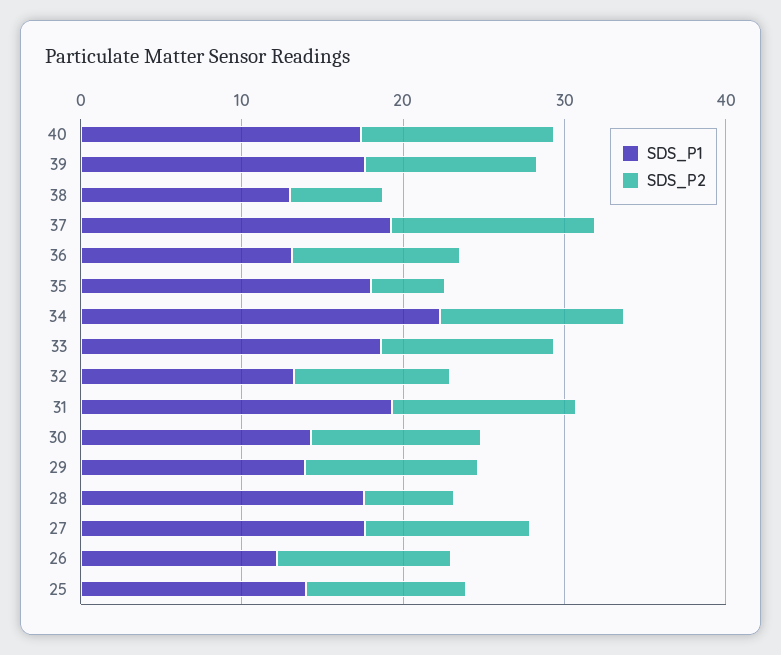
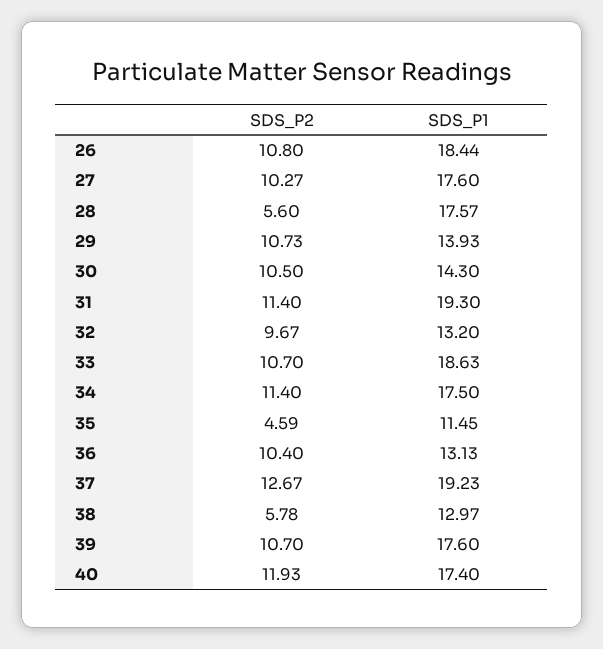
SDS_P1, 35: 18 -> 11.45
SDS_P1, 34: 22 -> 17.5
SDS_P1, 26: 12 -> 18.44
SDS_P1, 25: 14 -> none
SDS_P2, 25: 10 -> none

